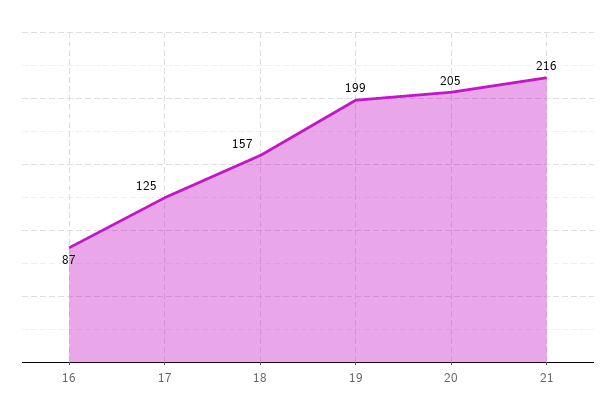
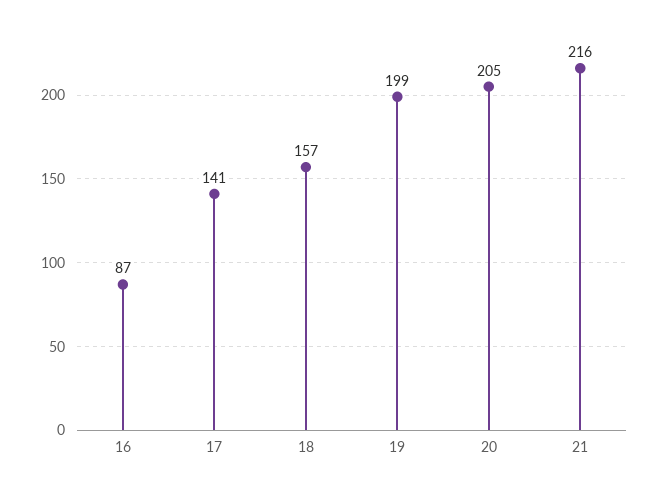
17: 125 -> 141

